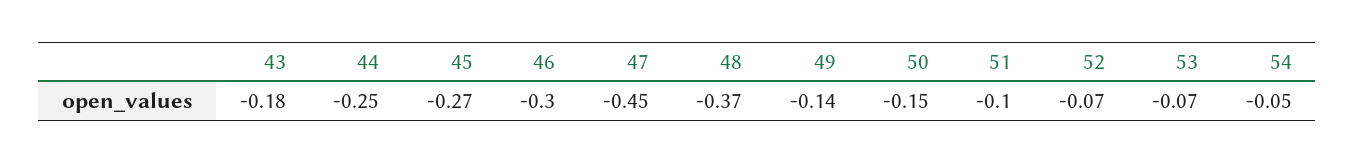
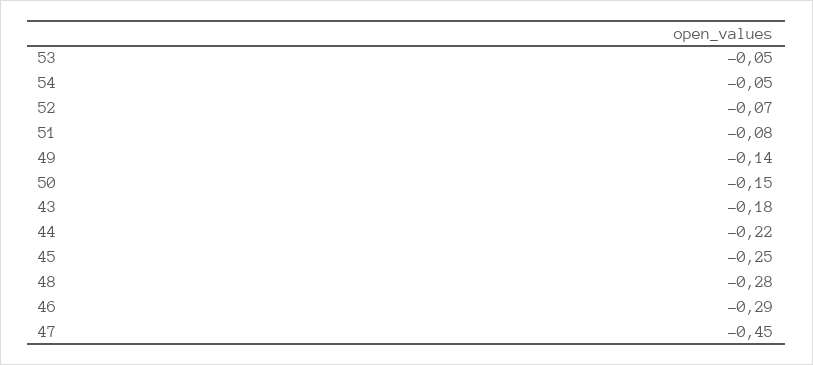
44: -0.25 -> -0.22
45: -0.27 -> -0.25
46: -0.3 -> -0.29
48: -0.37 -> -0.28
51: -0.1 -> -0.08
53: -0.07 -> -0.05

